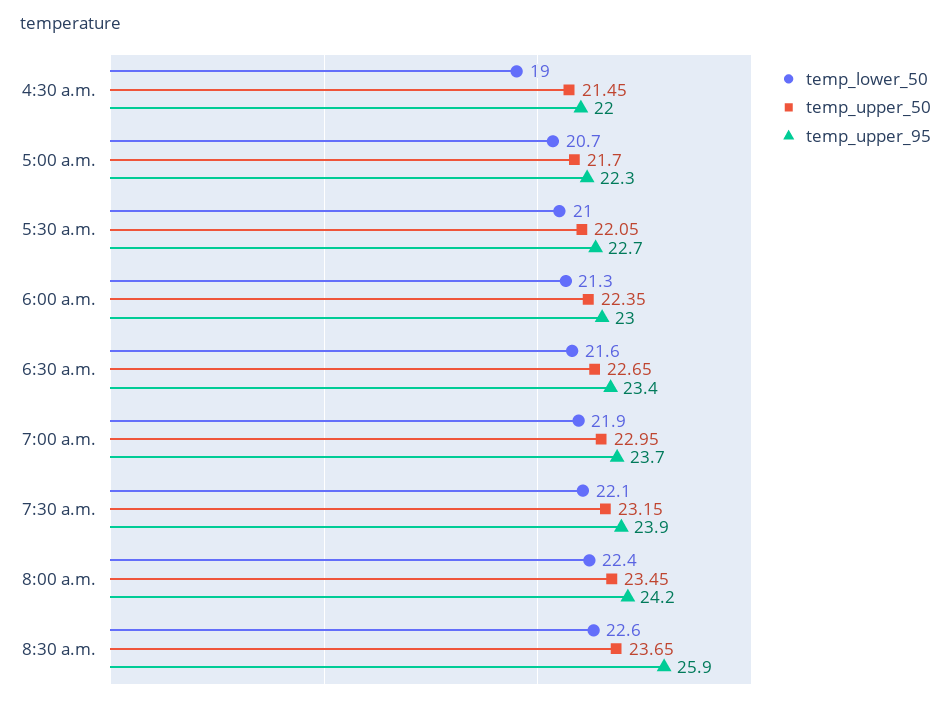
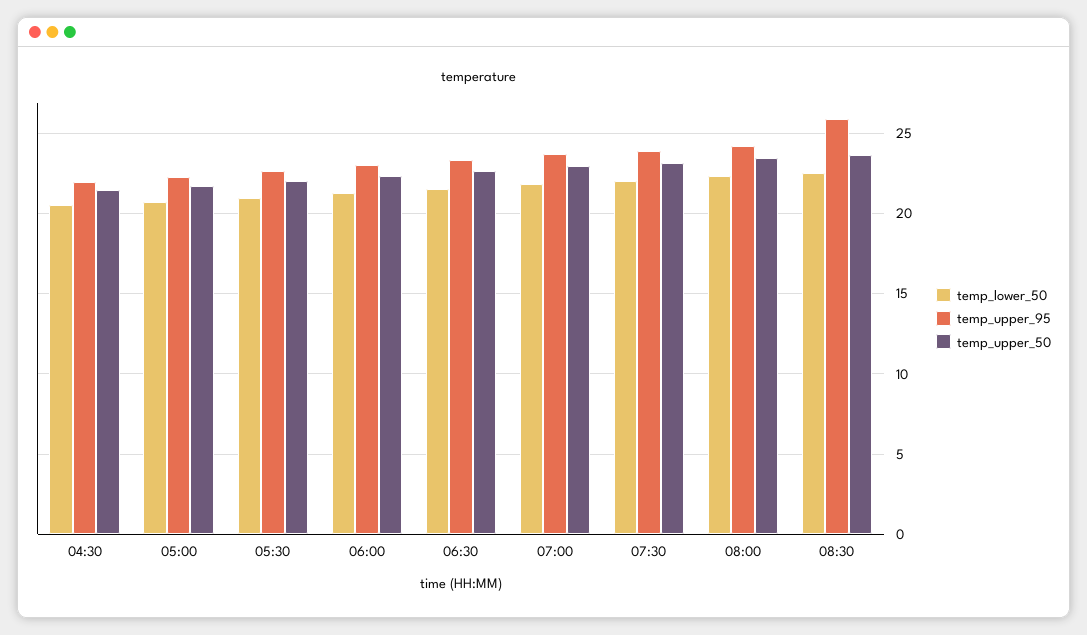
temp_lower_50, 4:30 a.m.: 19 -> 20.5

